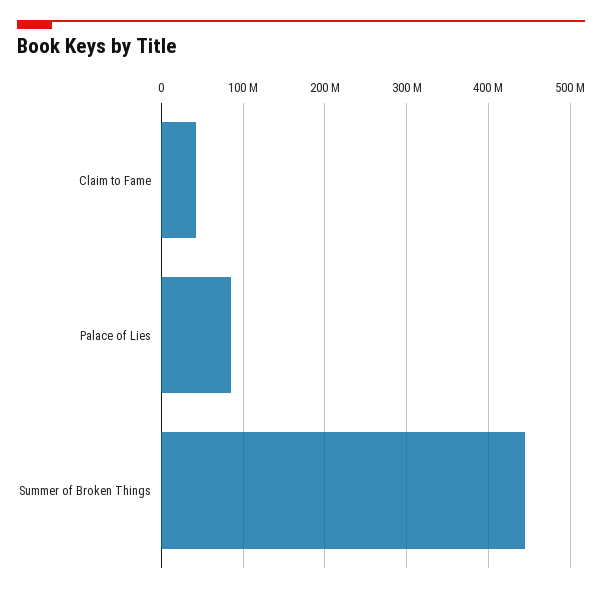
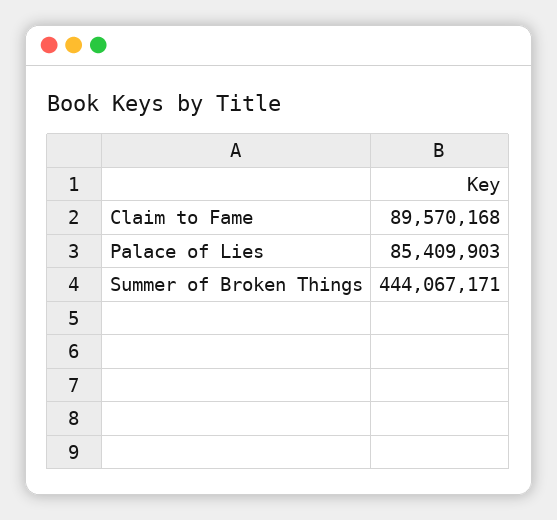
Claim to Fame: 40000000 -> 89570168

